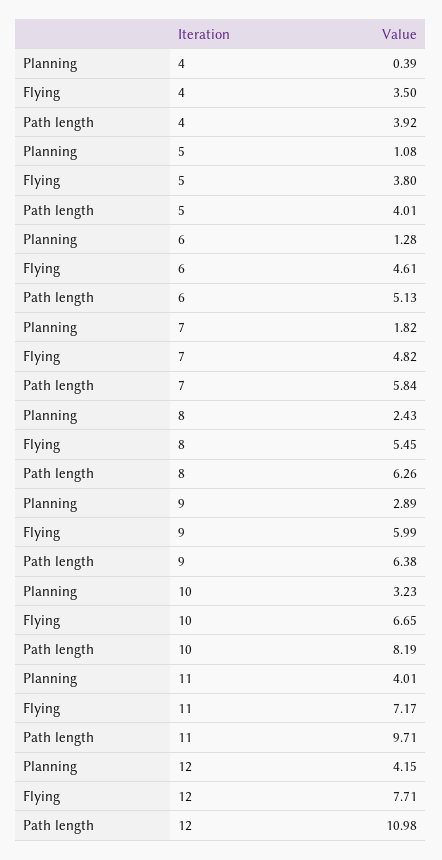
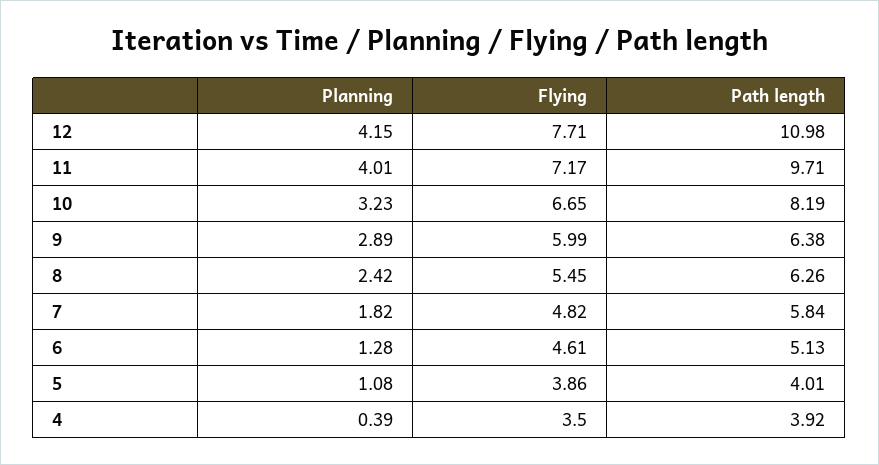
Flying, 5: 3.8 -> 3.86
Planning, 8: 2.43 -> 2.42

